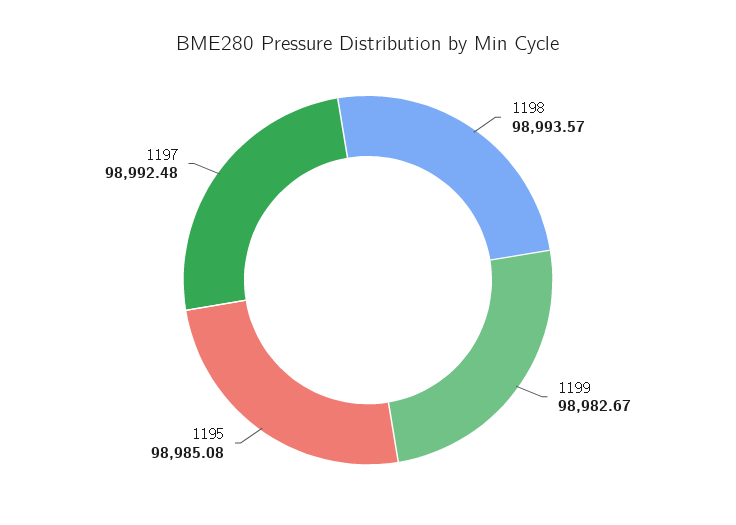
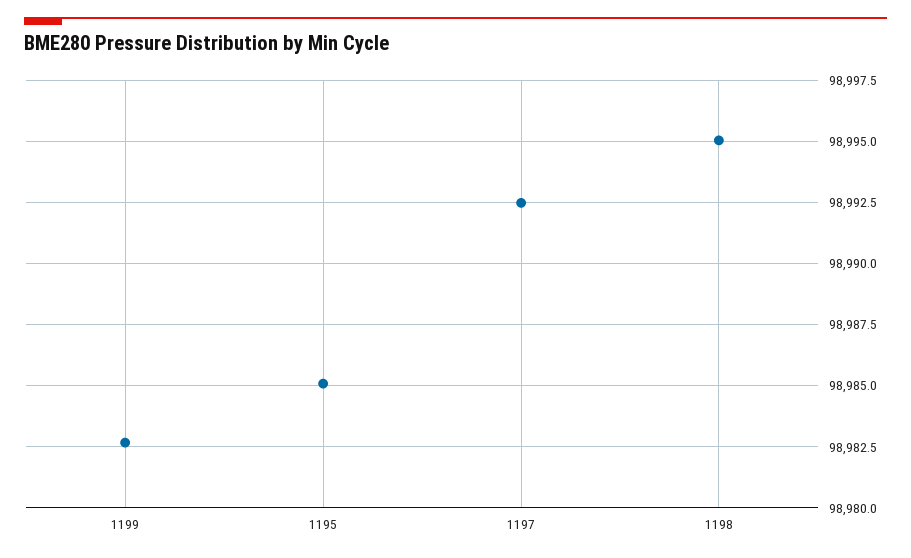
1198: 98993.57 -> 98995

